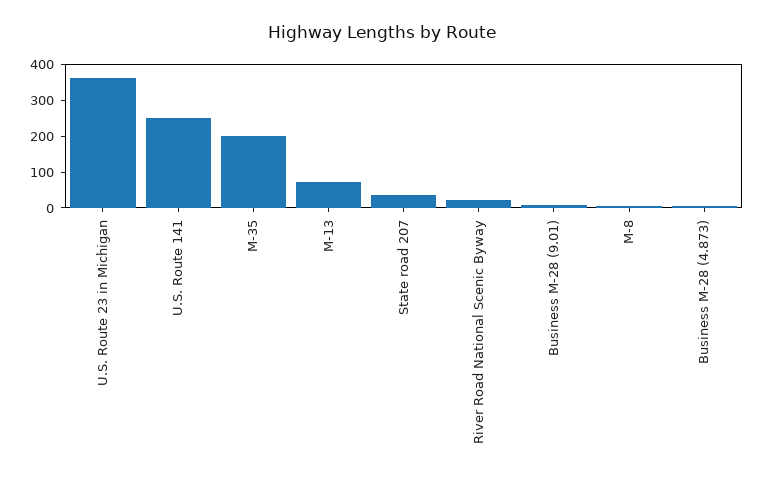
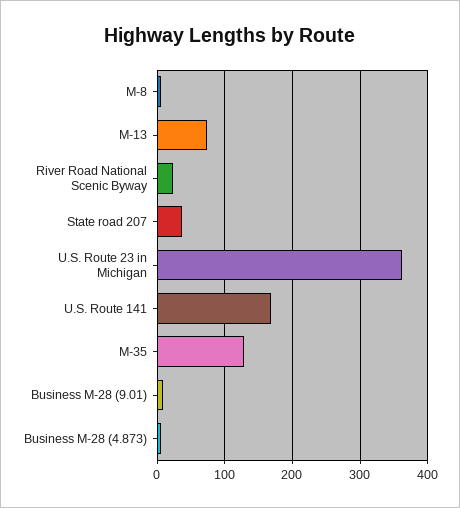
U.S. Route 141: 250 -> 170
M-35: 200 -> 130

